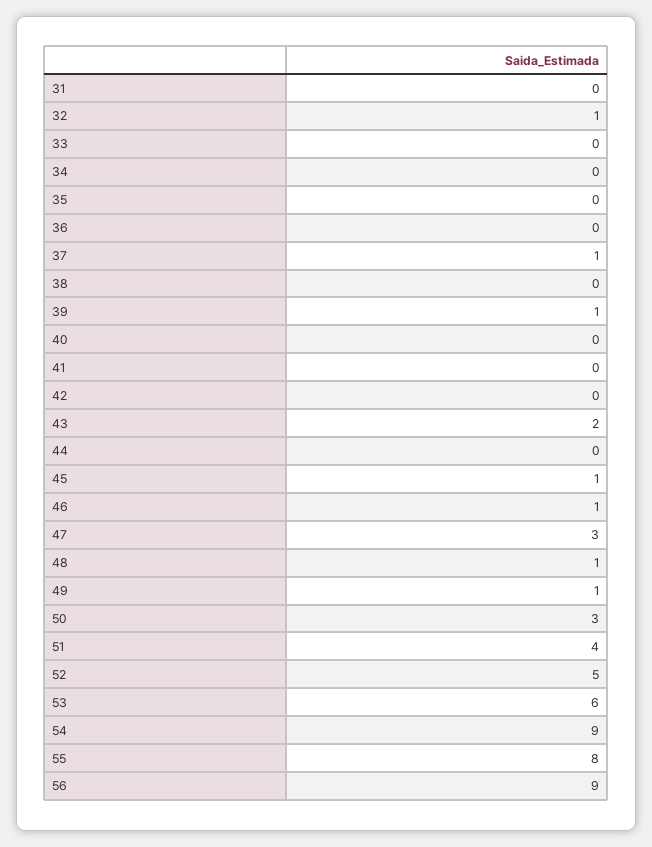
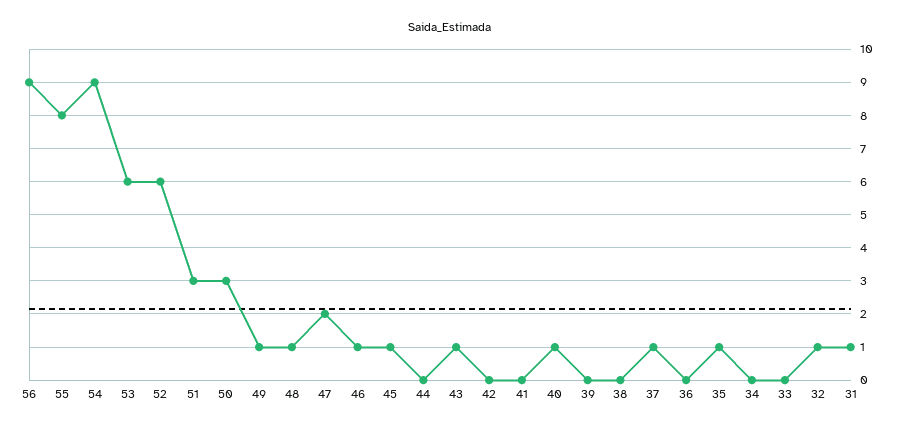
31: 0 -> 1
35: 0 -> 1
39: 1 -> 0
40: 0 -> 1
43: 2 -> 1
47: 3 -> 2
51: 4 -> 3
52: 5 -> 6

